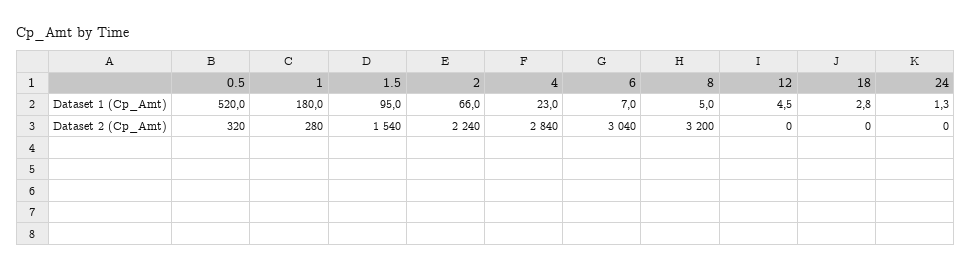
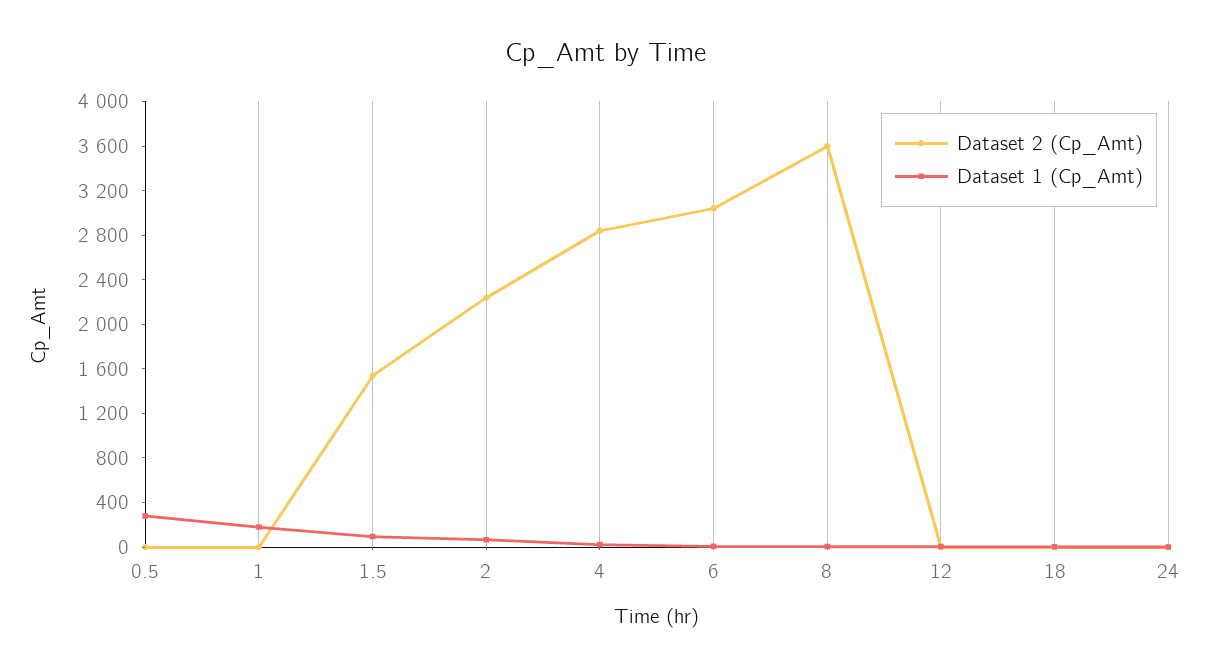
Dataset 1 (Cp_Amt), 0.5: 520 -> 300
Dataset 2 (Cp_Amt), 0.5: 320 -> 0
Dataset 2 (Cp_Amt), 1: 280 -> 0
Dataset 2 (Cp_Amt), 8: 3200 -> 3600

